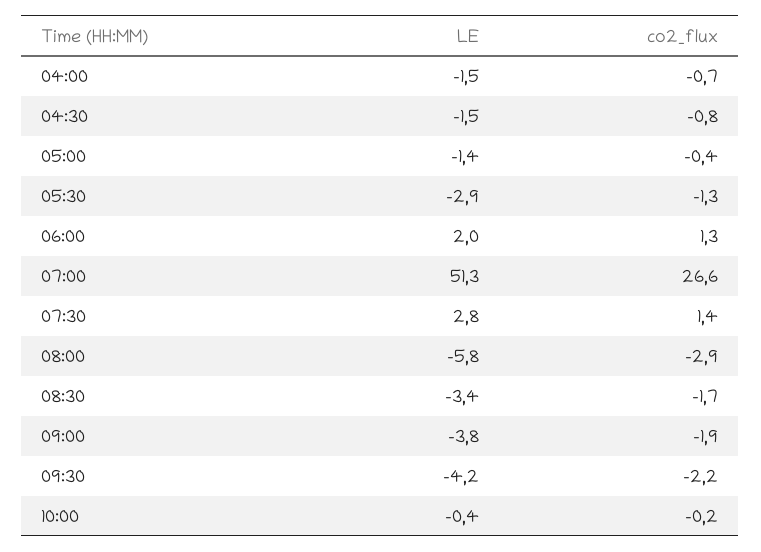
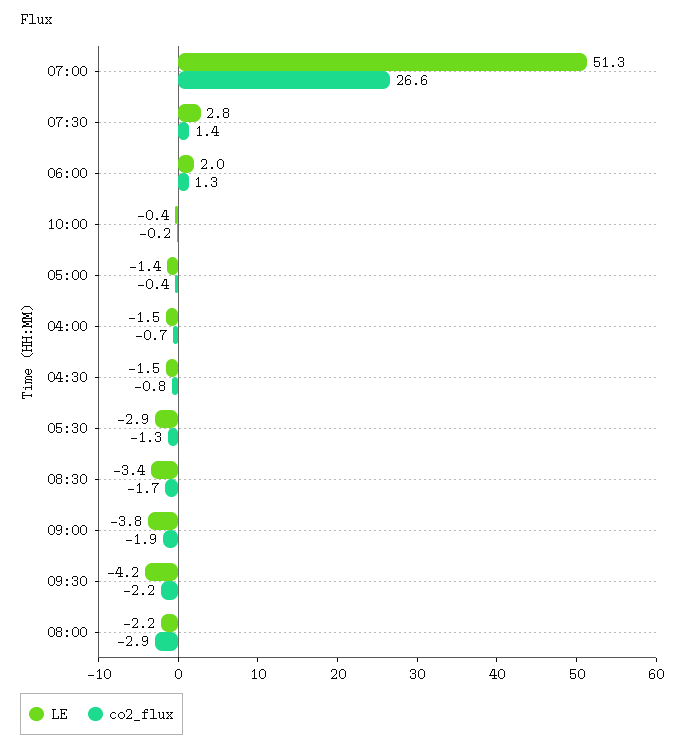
LE, 08:00: -5.8 -> -2.2

